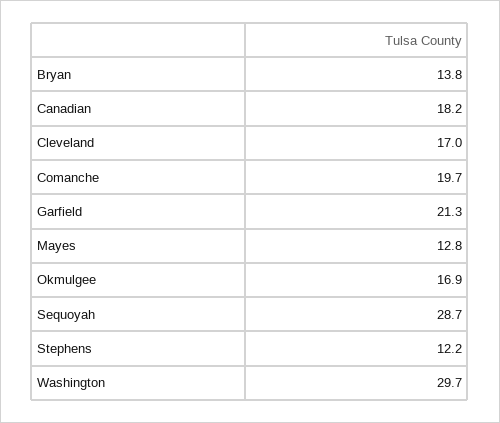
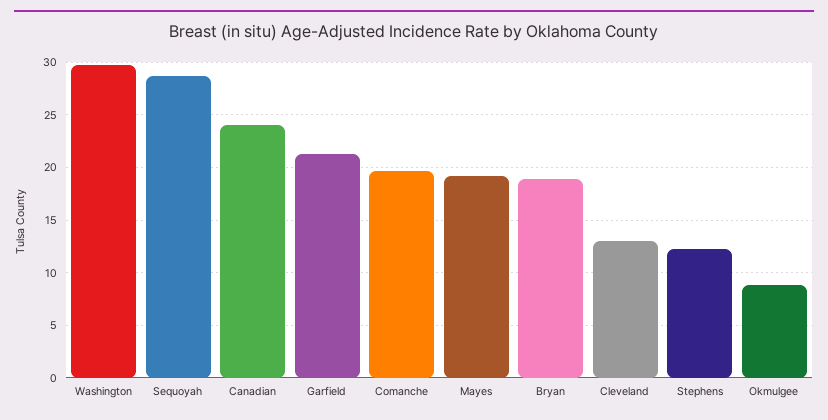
Bryan: 13.8 -> 19
Canadian: 18.2 -> 24
Cleveland: 17 -> 13
Mayes: 12.8 -> 19
Okmulgee: 16.9 -> 9

